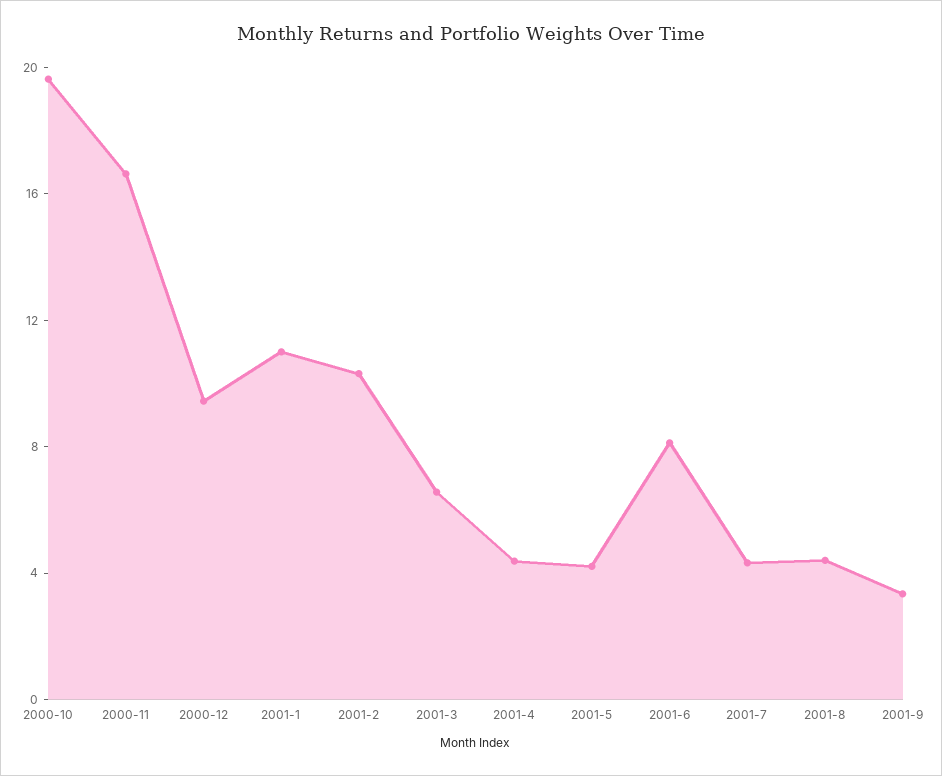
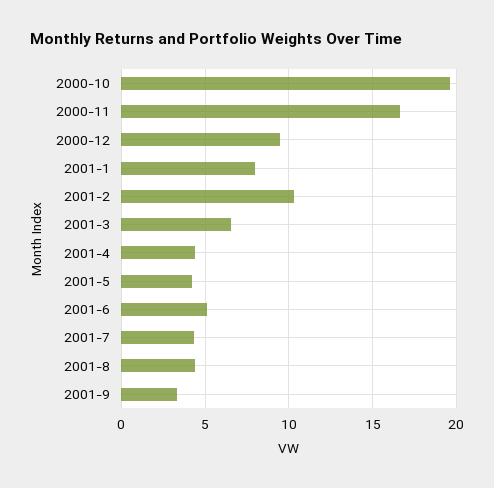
2001-1: 11 -> 8
2001-6: 8 -> 5

